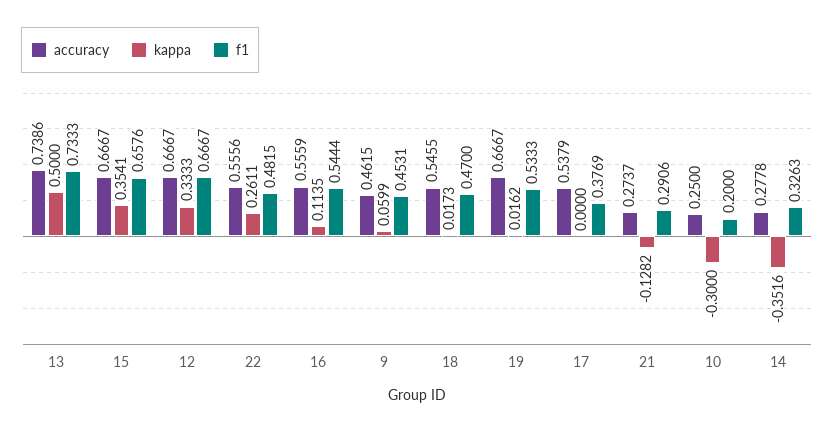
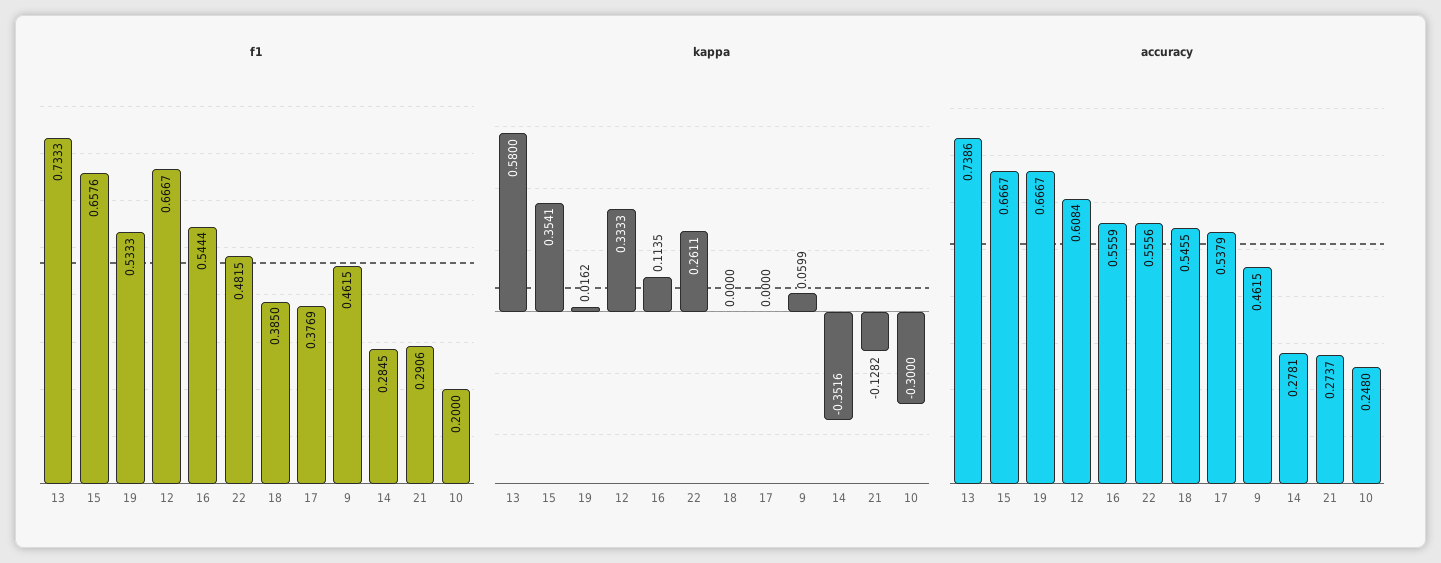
kappa, 13: 0.5 -> 0.58
accuracy, 12: 0.6667 -> 0.6084
f1, 9: 0.4531 -> 0.4615
kappa, 18: 0.0173 -> 0
f1, 18: 0.47 -> 0.385
accuracy, 10: 0.25 -> 0.248
accuracy, 14: 0.2778 -> 0.2781
f1, 14: 0.3263 -> 0.2845

